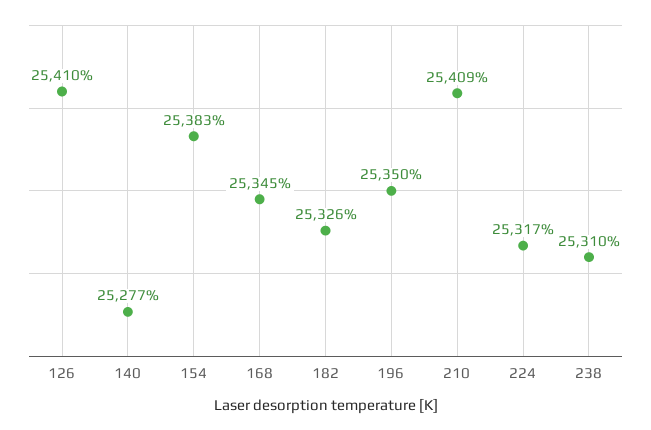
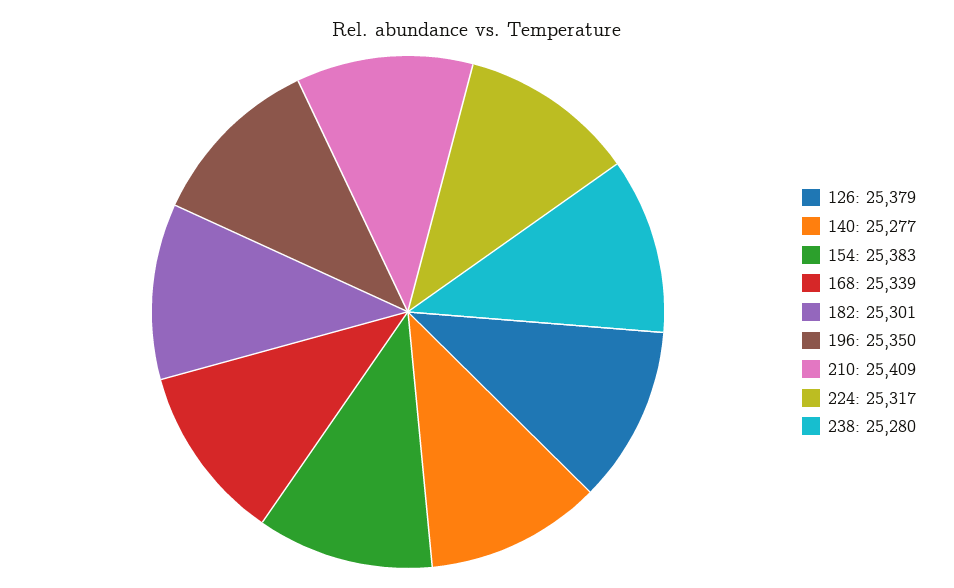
126: 25410 -> 25379
168: 25345 -> 25339
182: 25326 -> 25301
238: 25310 -> 25280

